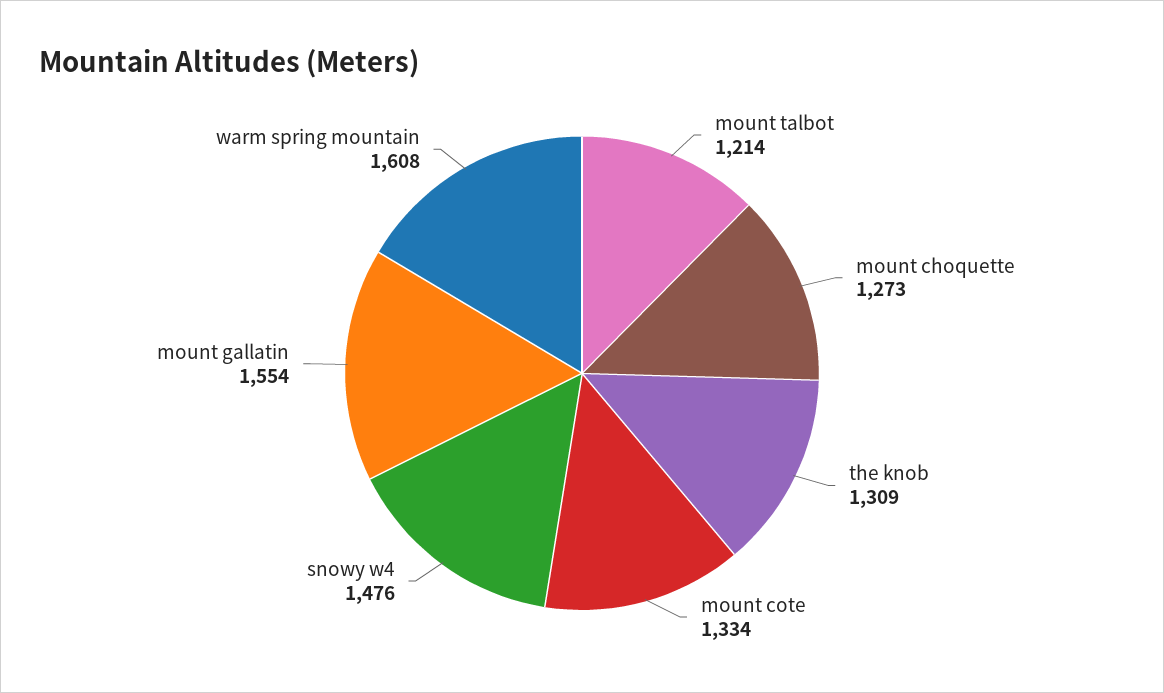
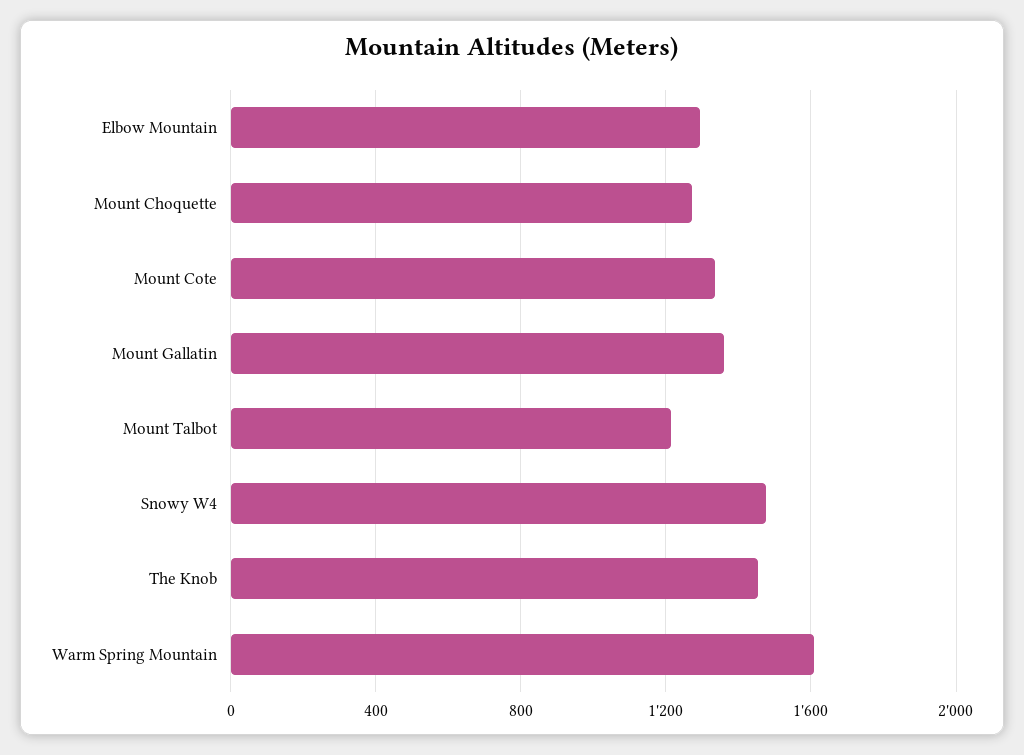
the knob: 1309 -> 1450
mount gallatin: 1554 -> 1350
Elbow Mountain: none -> 1300

